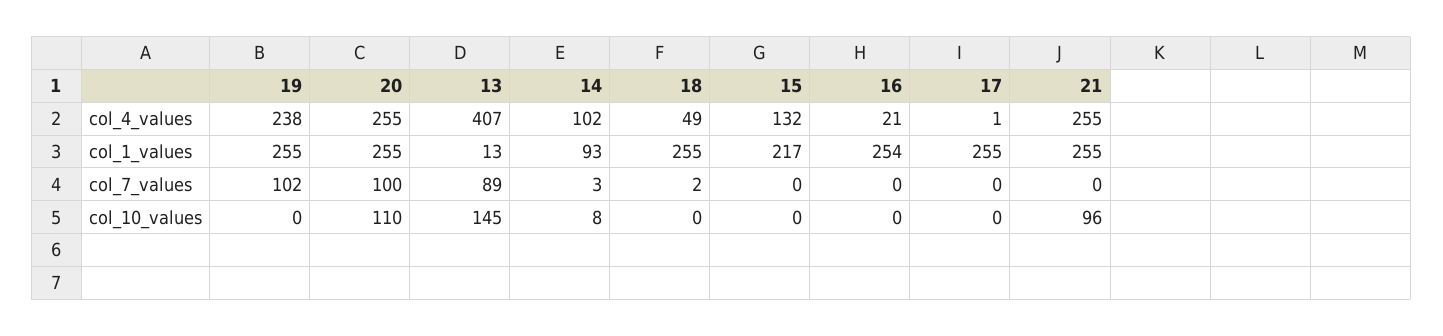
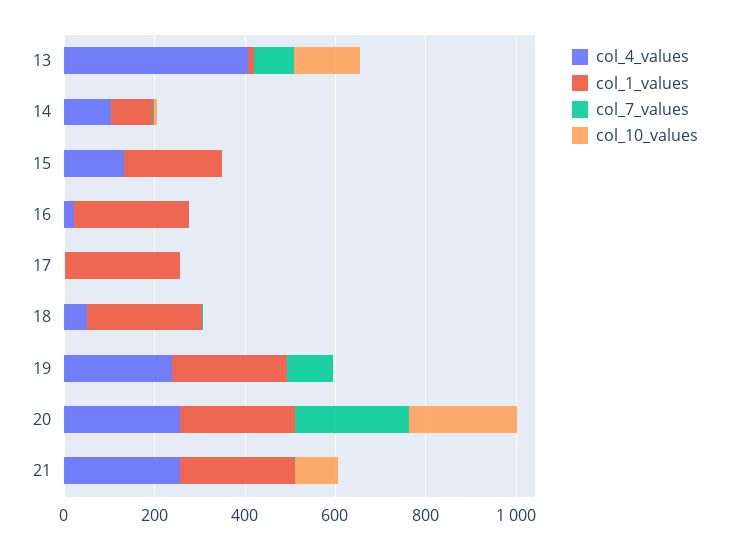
col_7_values, 20: 100 -> 250
col_10_values, 20: 110 -> 250

